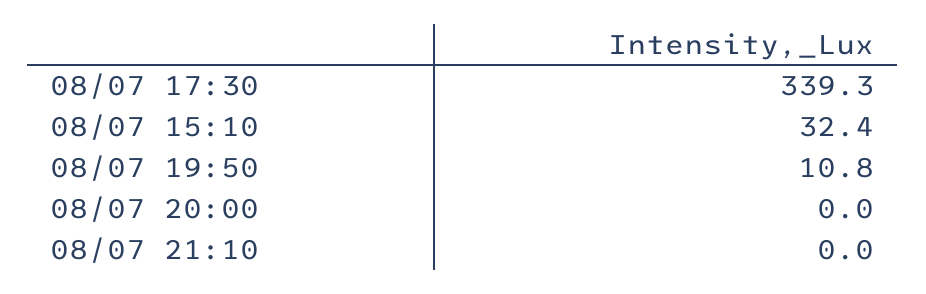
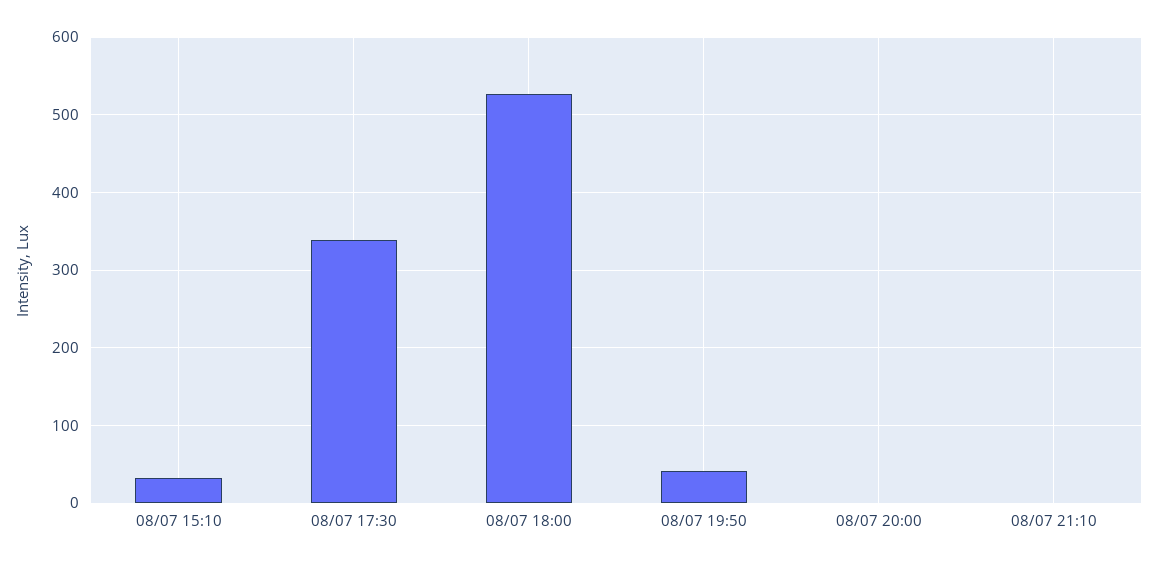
08/07 19:50: 10.8 -> 40
08/07 18:00: none -> 530

